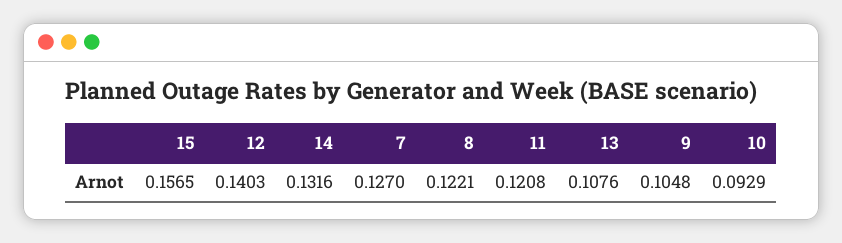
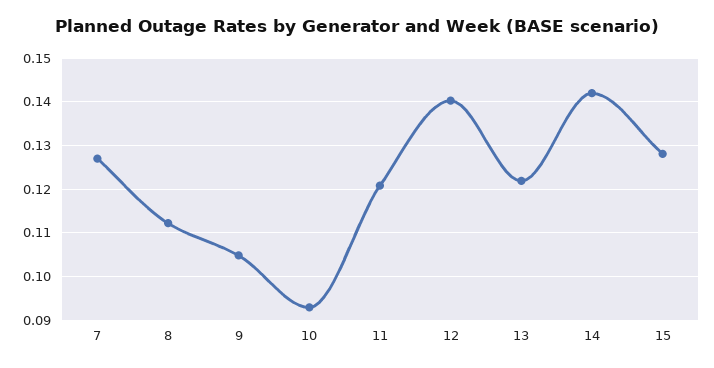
15: 0.1565 -> 0.128
14: 0.1316 -> 0.142
8: 0.1221 -> 0.112
13: 0.1076 -> 0.122

